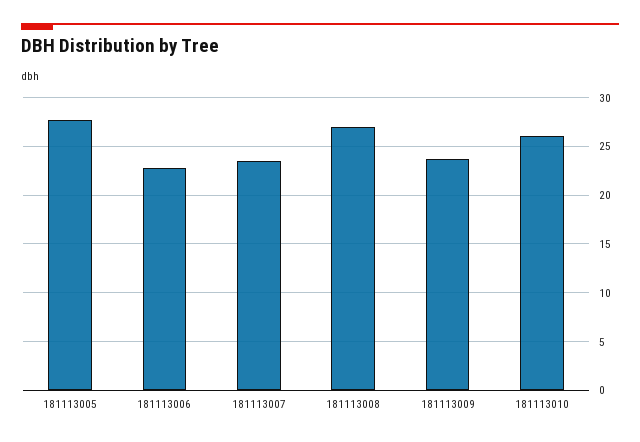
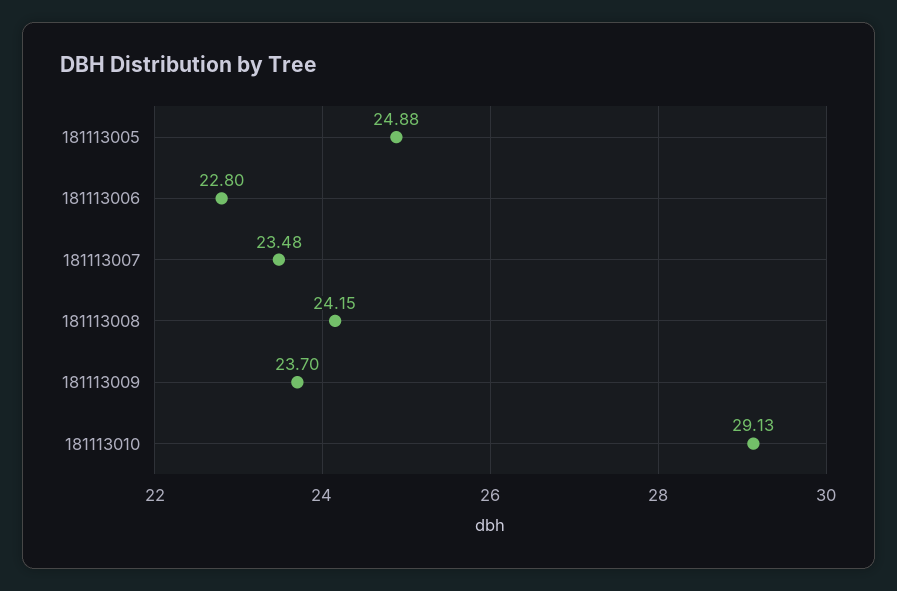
181113005: 28 -> 24.88
181113008: 27 -> 24.15
181113010: 26 -> 29.13

